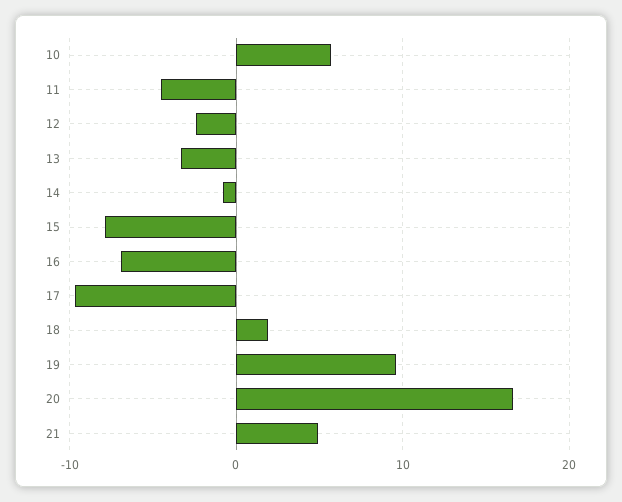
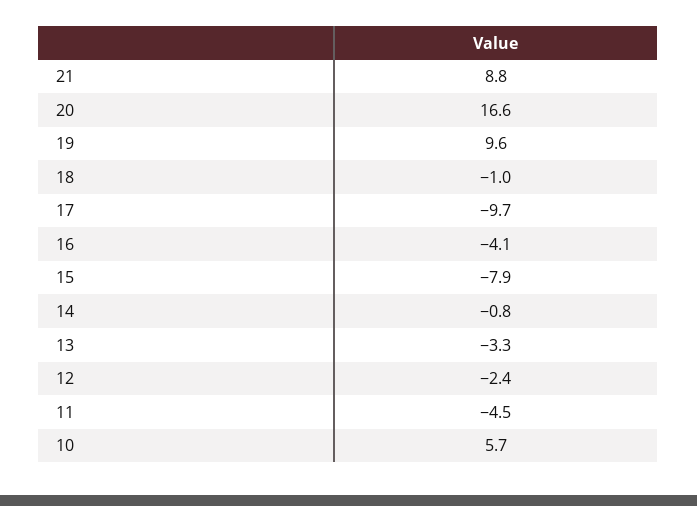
16: -7 -> -4.1
18: 2 -> -1
21: 5 -> 8.8

